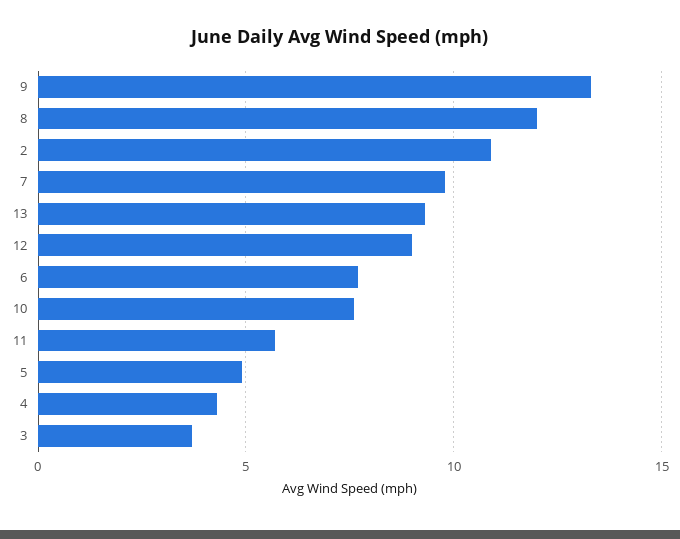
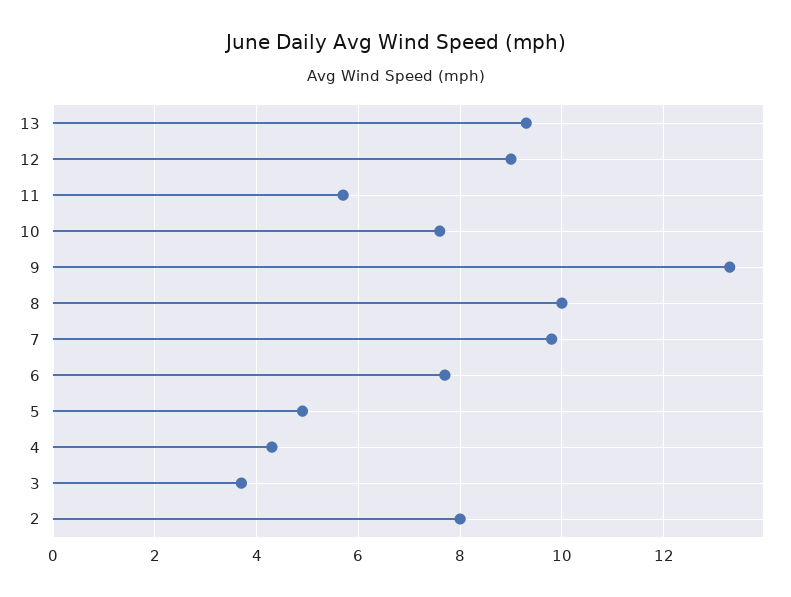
8: 12 -> 10
2: 11 -> 8

